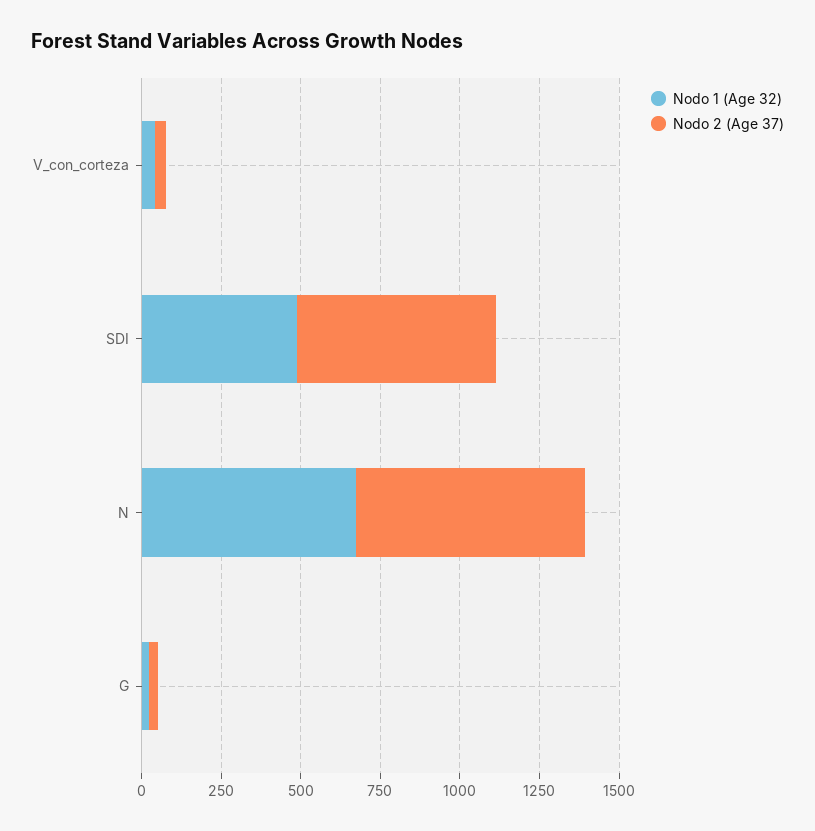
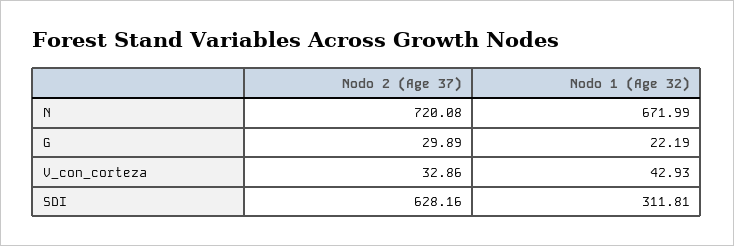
Nodo 1 (Age 32), SDI: 500 -> 311.81

